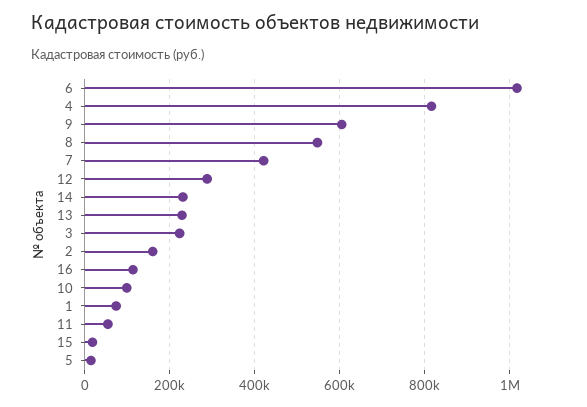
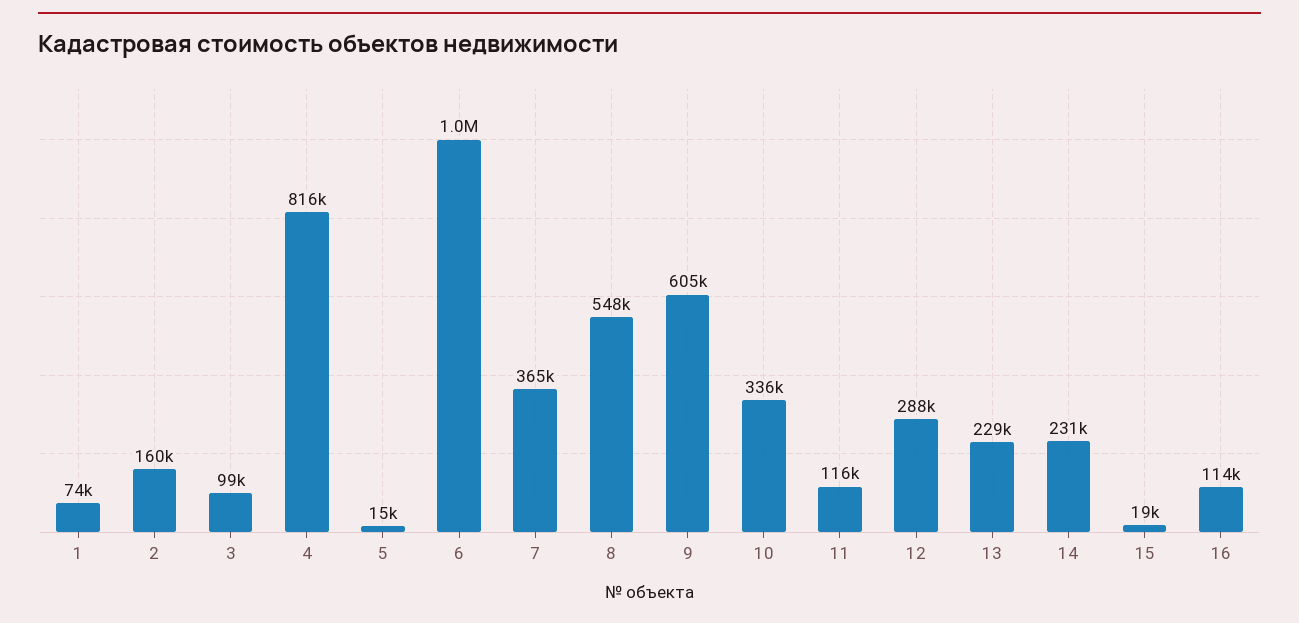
7: 420000 -> 365000
3: 220000 -> 99000
10: 100000 -> 336000
11: 60000 -> 116000

